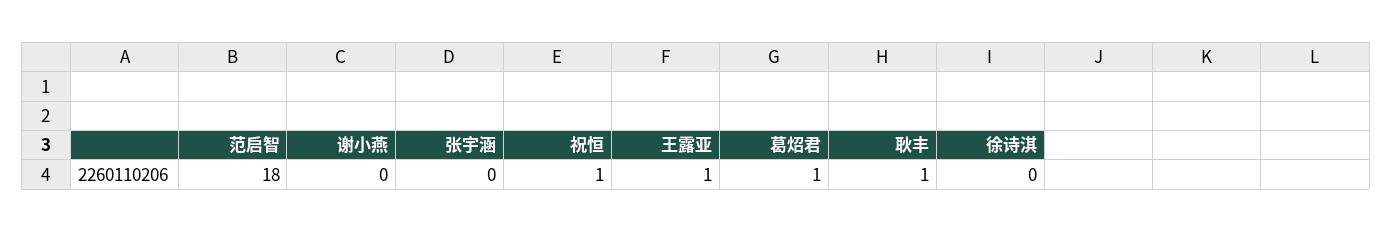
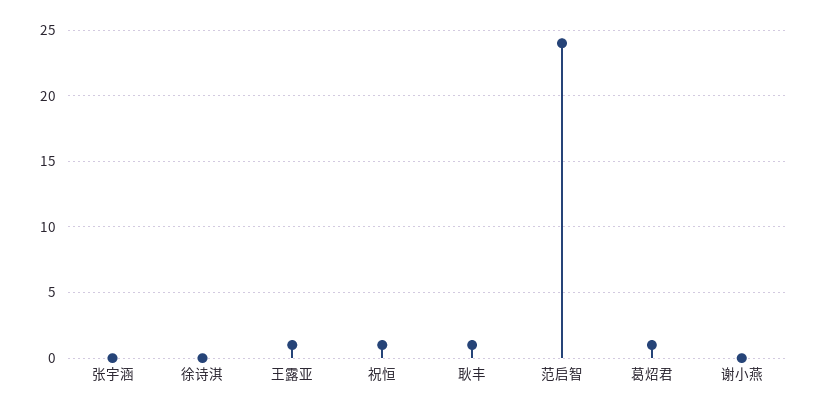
范启智: 18 -> 24

